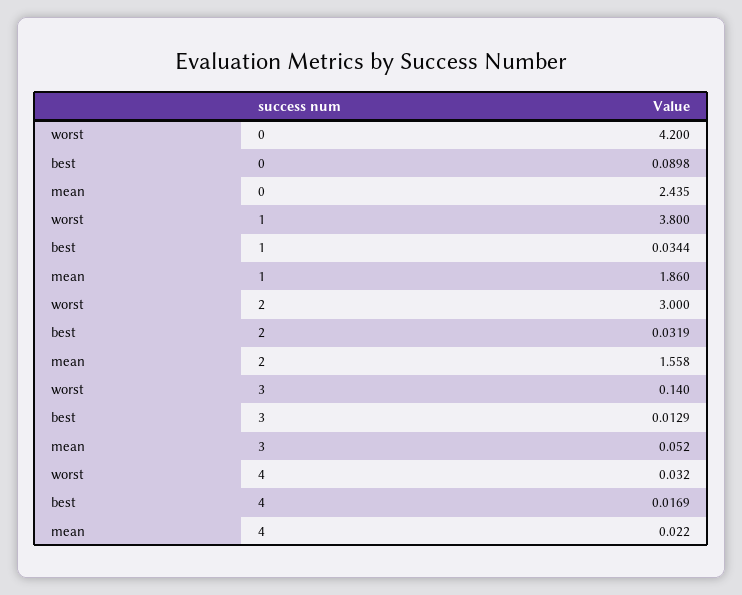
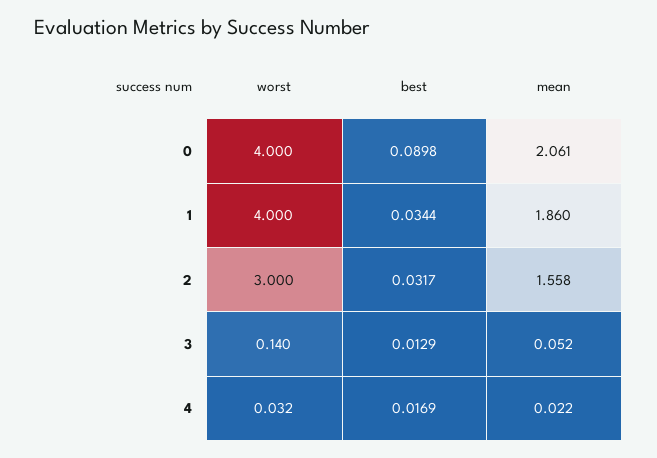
worst, 0: 4.2 -> 4
mean, 0: 2.435 -> 2.061
worst, 1: 3.8 -> 4
best, 2: 0.0319 -> 0.0317

